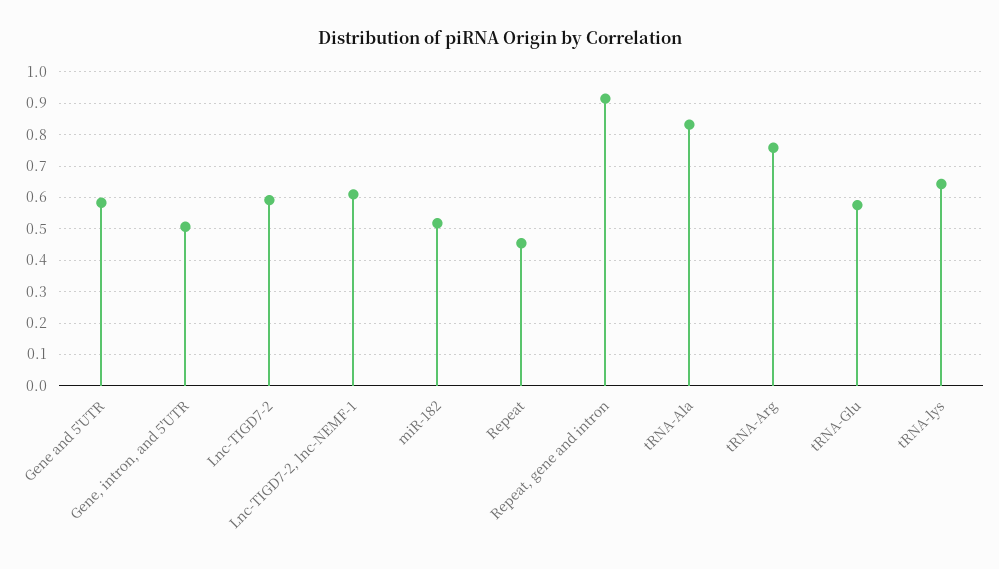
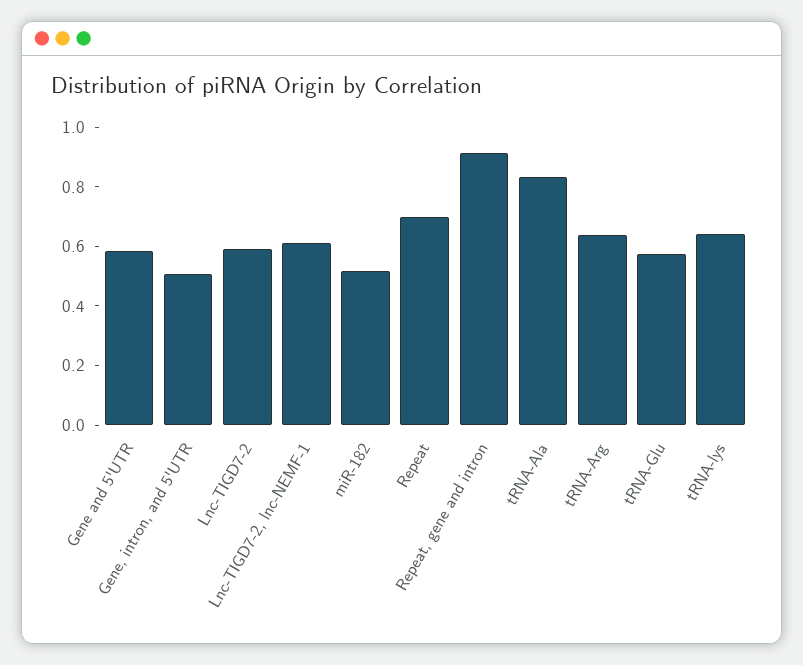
Repeat: 0.46 -> 0.7
tRNA-Arg: 0.76 -> 0.65

